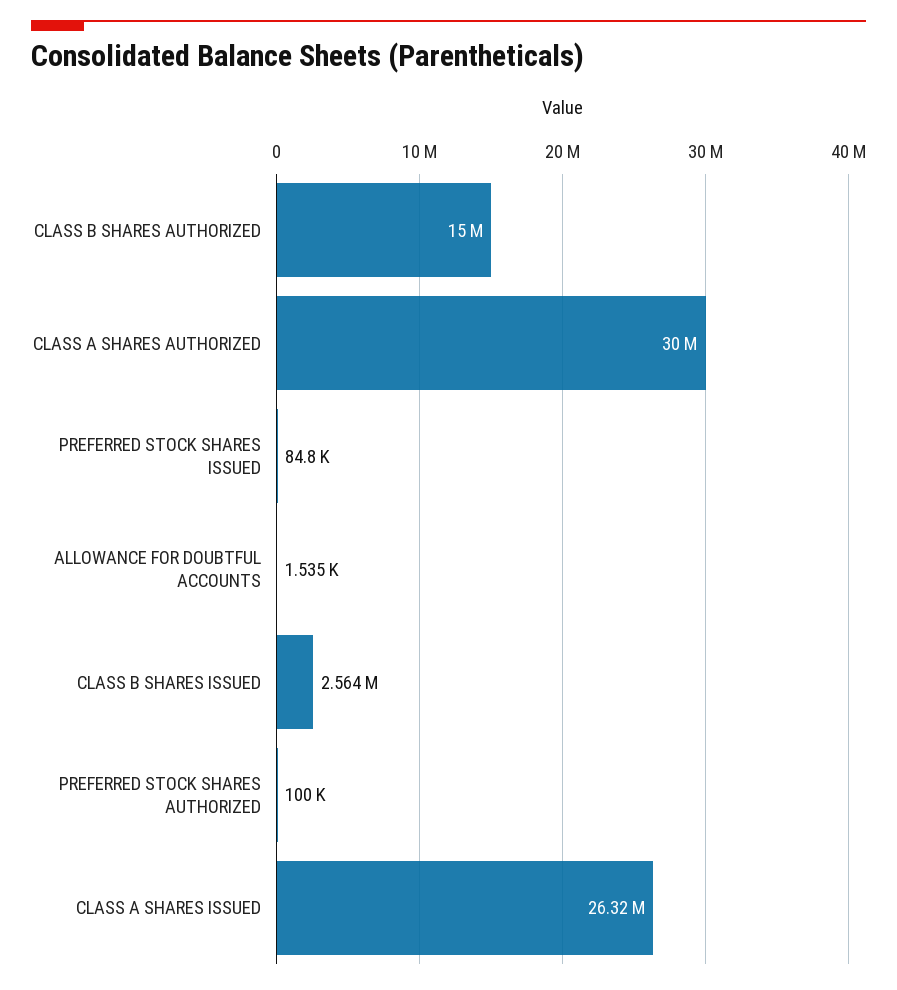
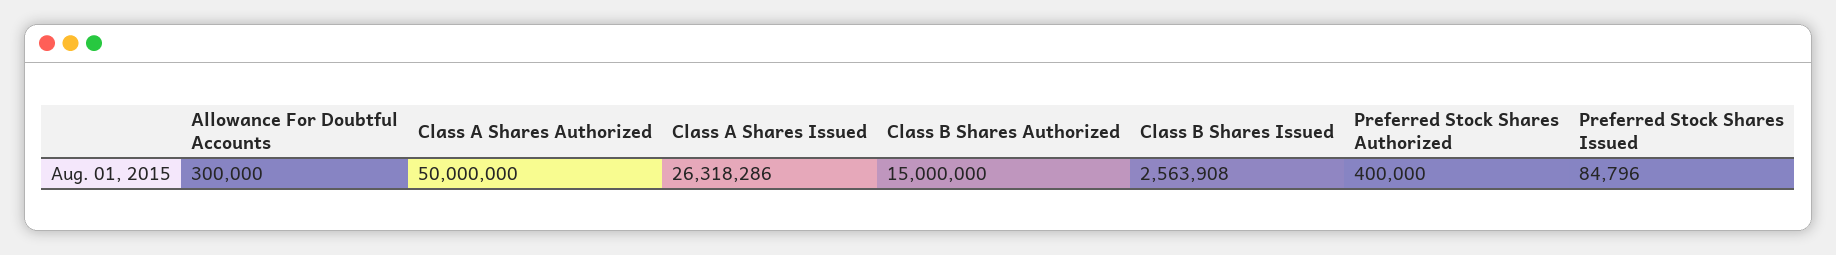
CLASS A SHARES AUTHORIZED: 30000000 -> 50000000
ALLOWANCE FOR DOUBTFUL ACCOUNTS: 1535 -> 300000
PREFERRED STOCK SHARES AUTHORIZED: 100000 -> 400000

